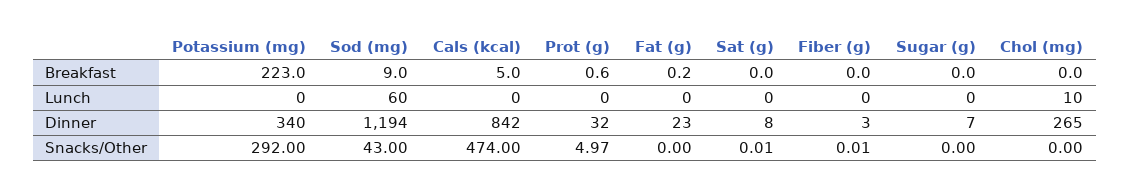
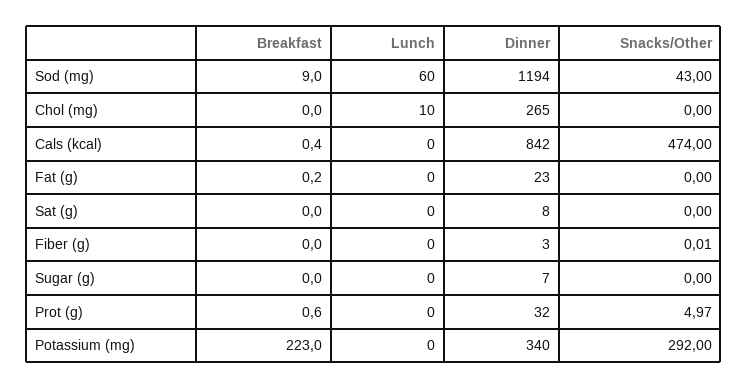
Cals (kcal), Breakfast: 5 -> 0.4
Sat (g), Snacks/Other: 0.01 -> 0

